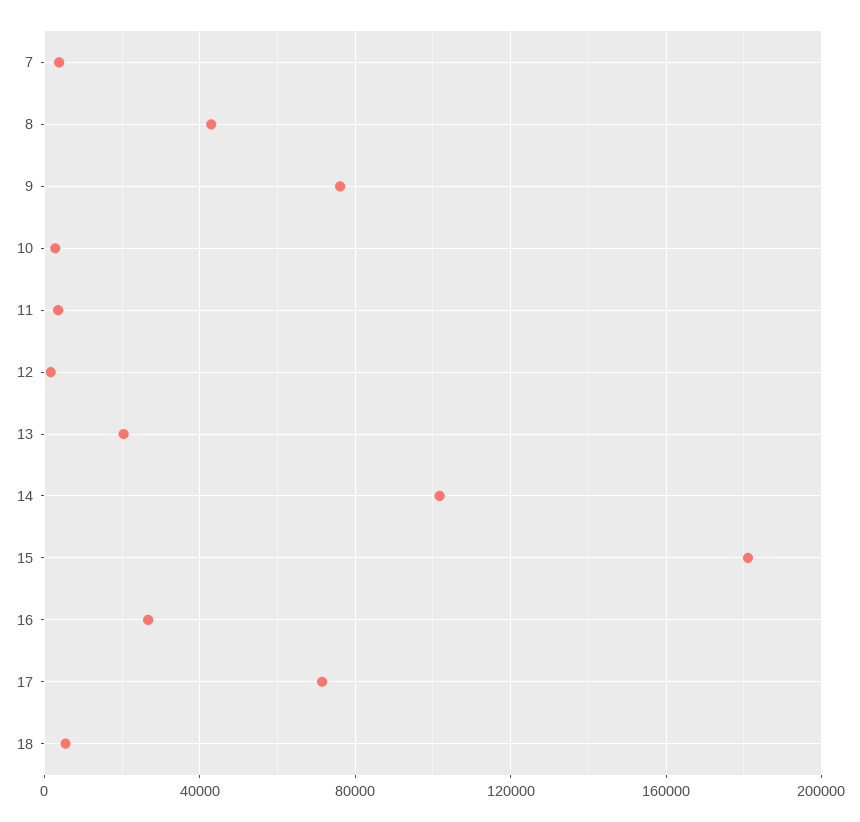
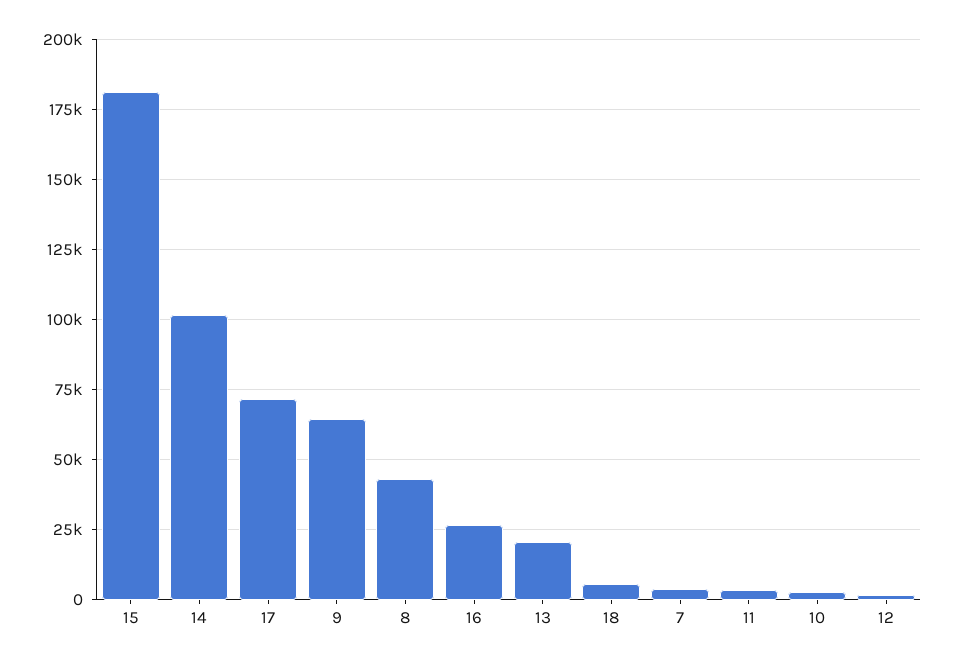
9: 75000 -> 65000

